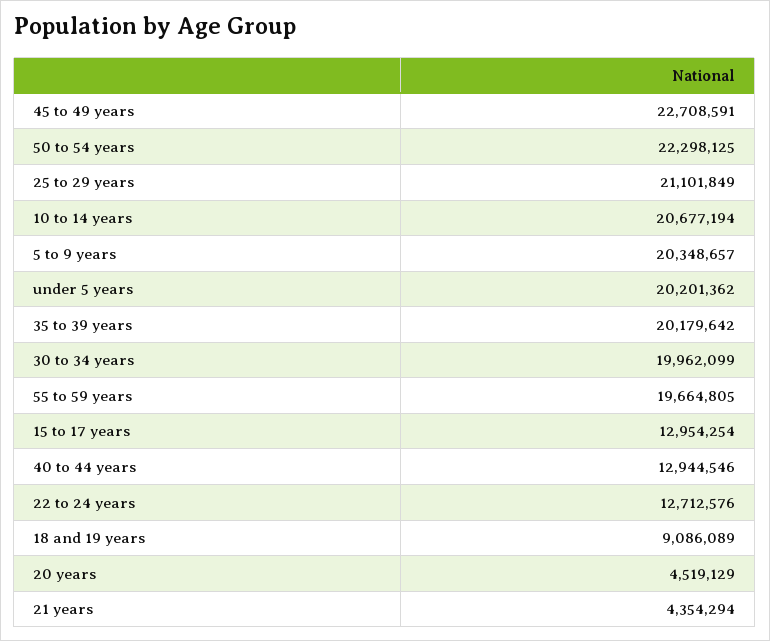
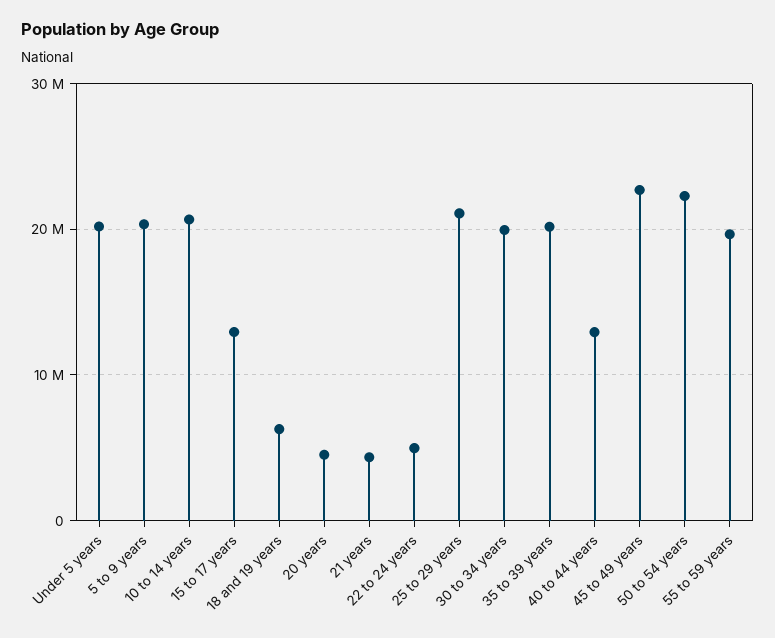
22 to 24 years: 12712576 -> 5000000
18 and 19 years: 9086089 -> 6000000

